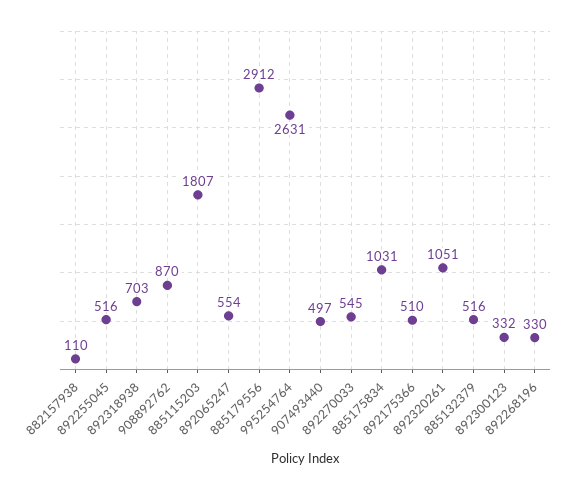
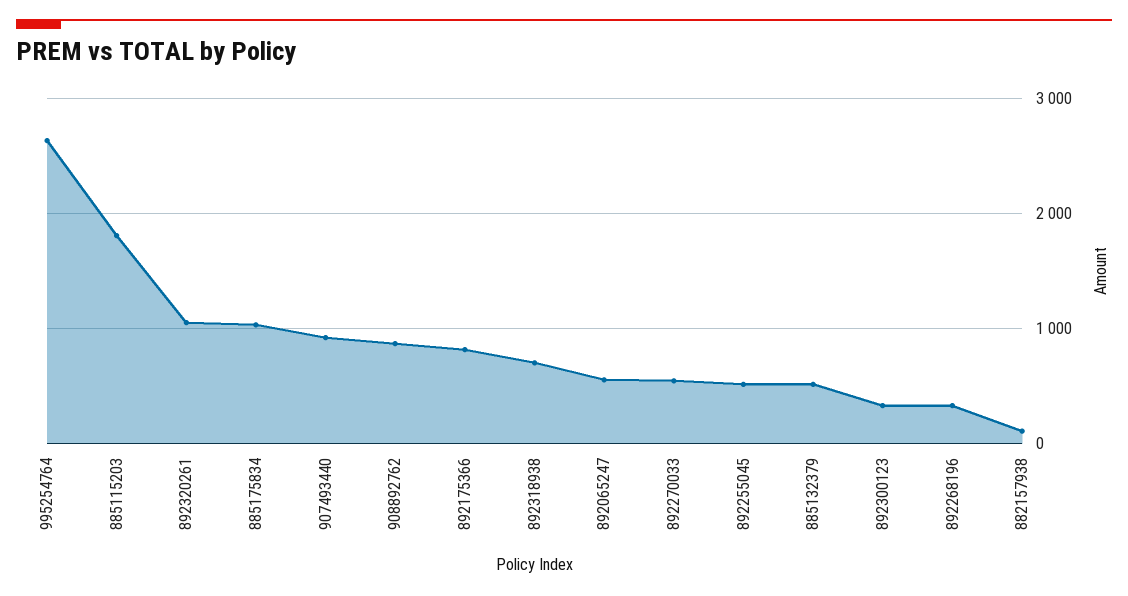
885179556: 2912 -> none
907493440: 497 -> 900
892175366: 510 -> 800

